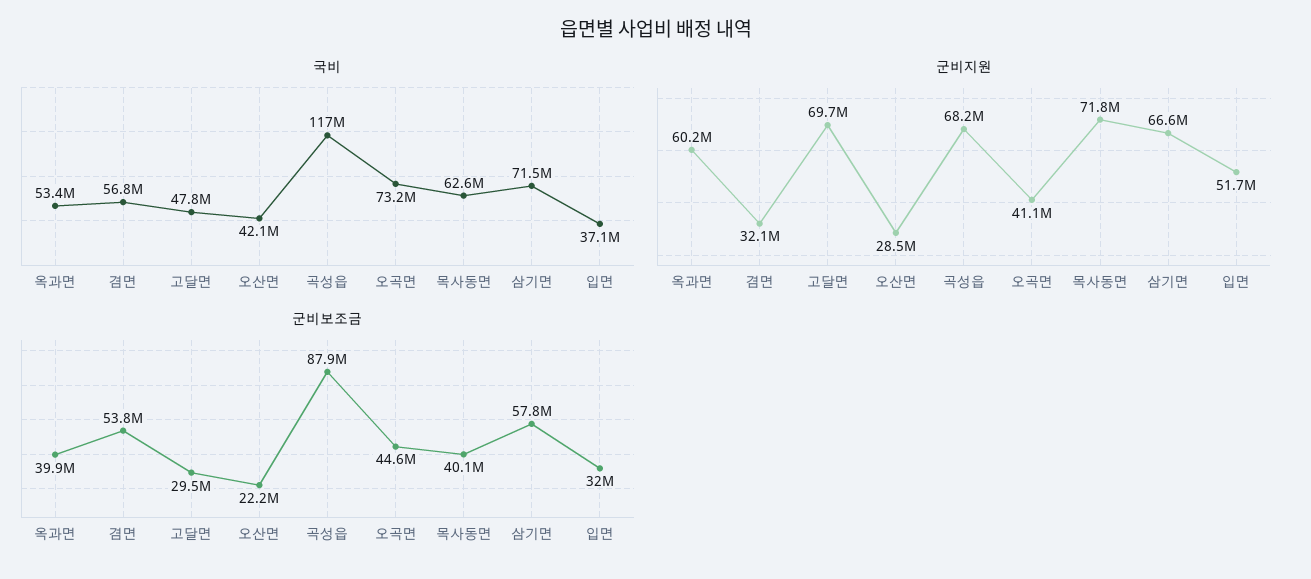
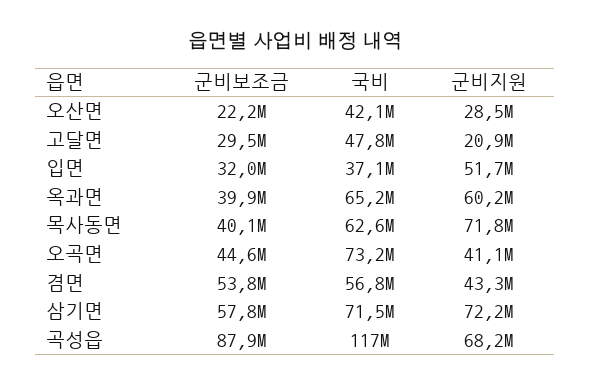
국비, 옥과면: 53400000 -> 65200000
군비지원, 겸면: 32100000 -> 43300000
군비지원, 고달면: 69700000 -> 20900000
군비지원, 삼기면: 66600000 -> 72200000

